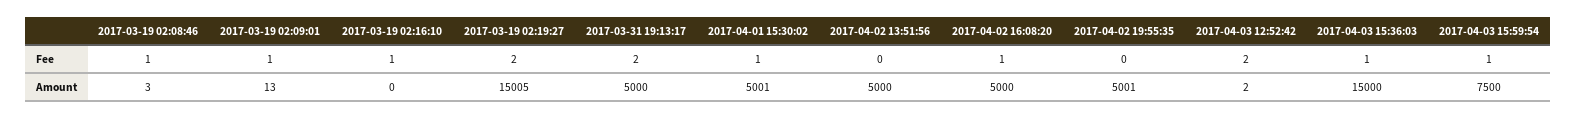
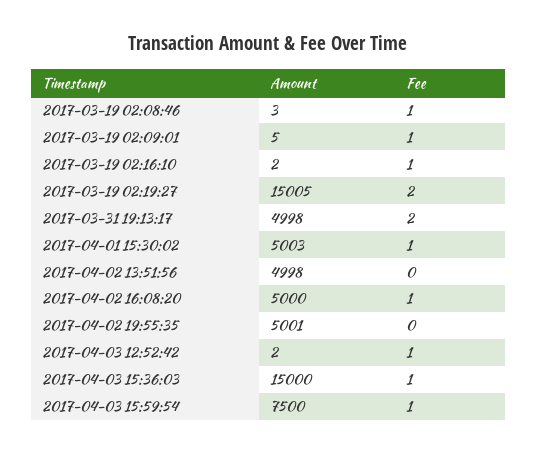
2017-04-03 12:52:42, Fee: 2 -> 1
2017-03-19 02:09:01, Amount: 13 -> 5
2017-03-19 02:16:10, Amount: 0 -> 2
2017-03-31 19:13:17, Amount: 5000 -> 4998
2017-04-01 15:30:02, Amount: 5001 -> 5003
2017-04-02 13:51:56, Amount: 5000 -> 4998

